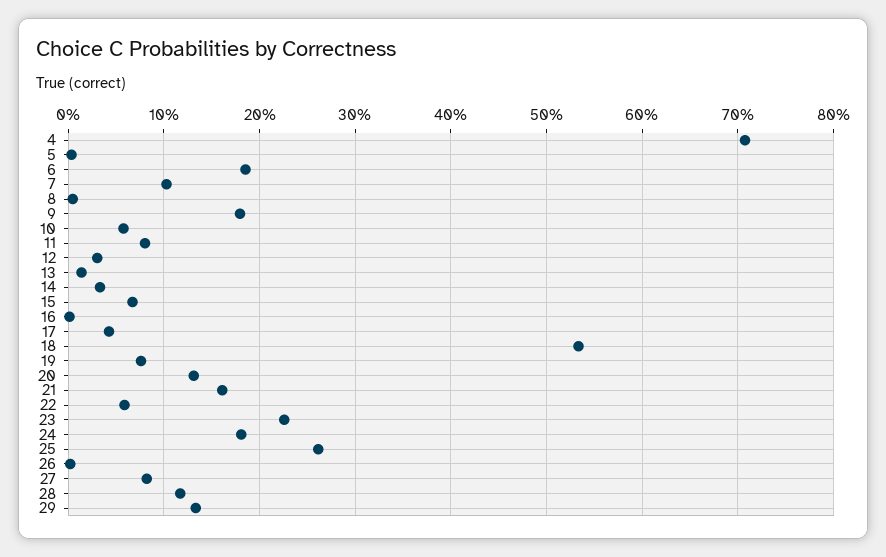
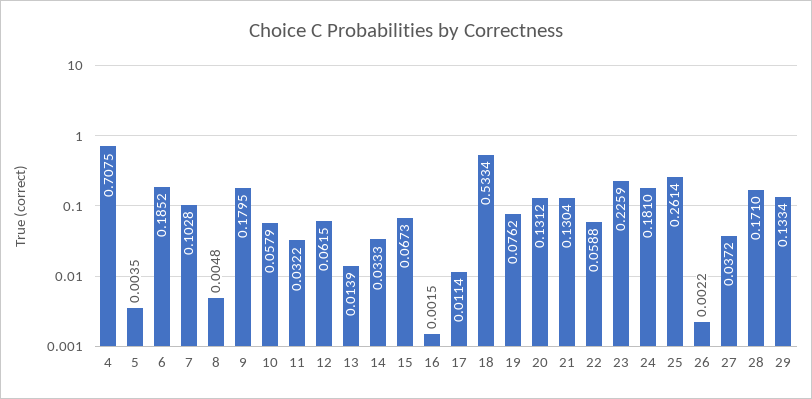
11: 0.08 -> 0.0322
12: 0.03 -> 0.0615
17: 0.04 -> 0.0114
21: 0.16 -> 0.1304
27: 0.08 -> 0.0372
28: 0.12 -> 0.171

